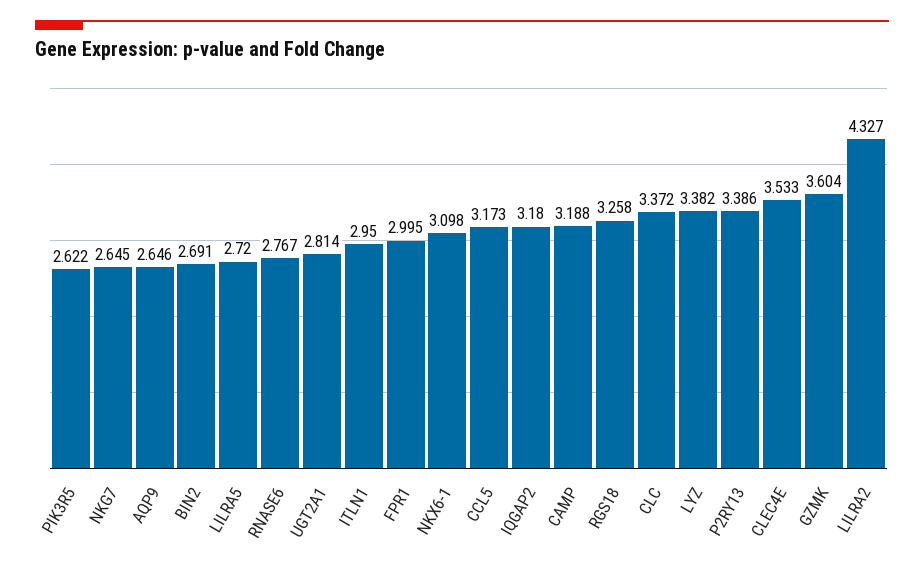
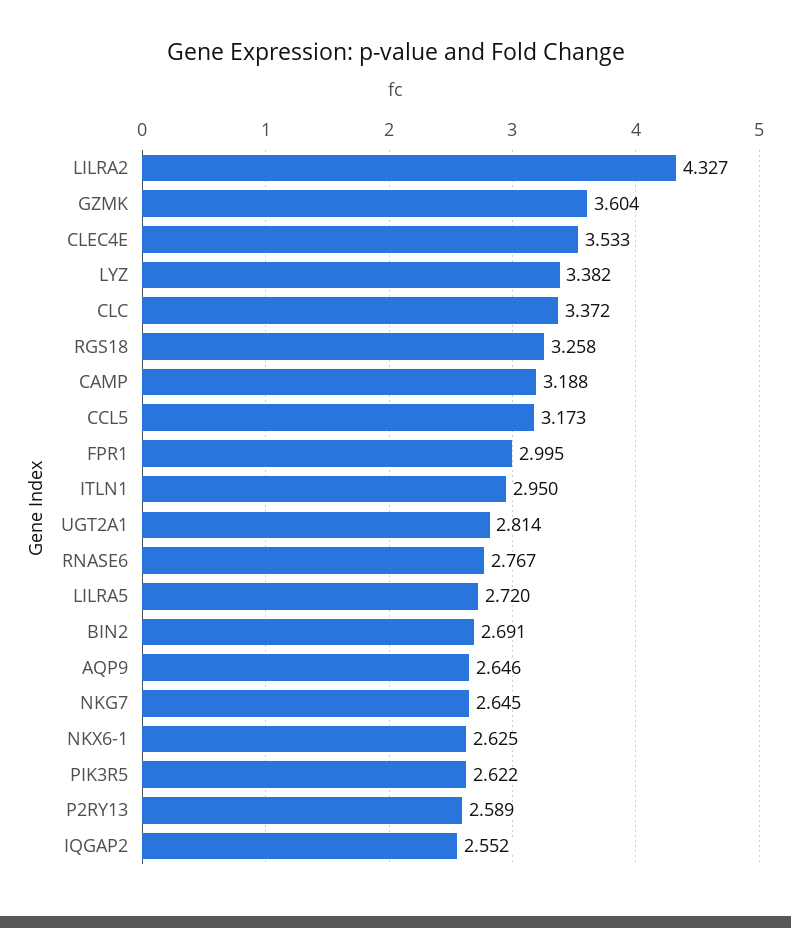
NKX6-1: 3.098 -> 2.625
IQGAP2: 3.18 -> 2.552
P2RY13: 3.386 -> 2.589

